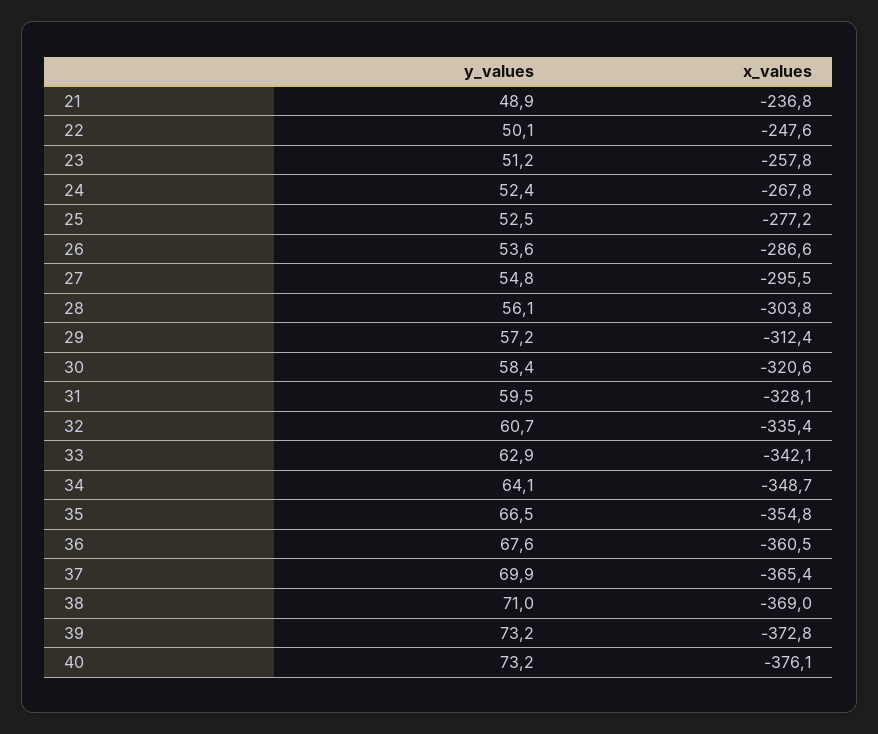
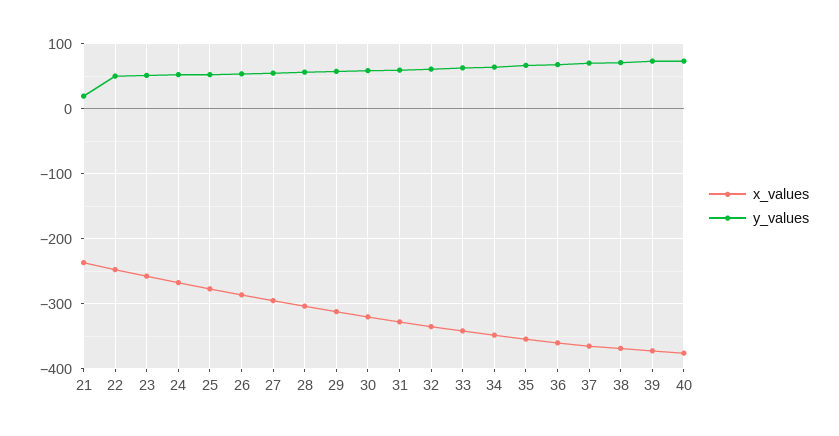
y_values, 21: 48.9 -> 20

